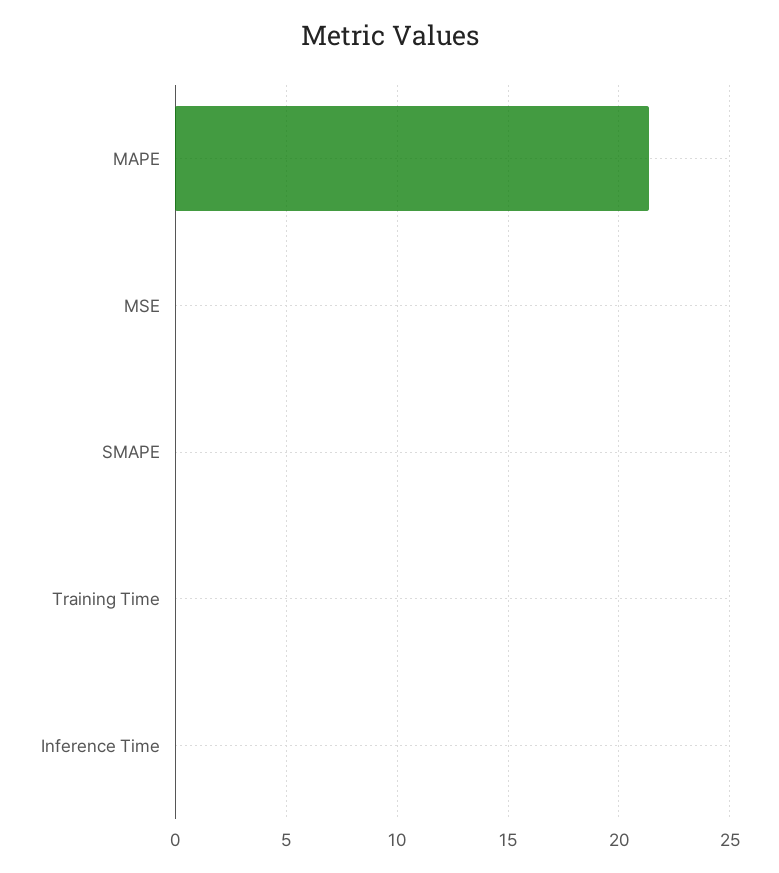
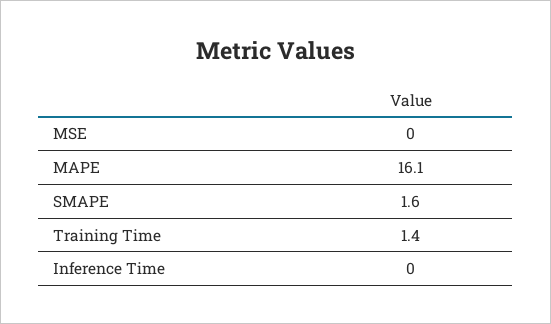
MAPE: 21.5 -> 16.1
SMAPE: 0 -> 1.6
Training Time: 0 -> 1.4

